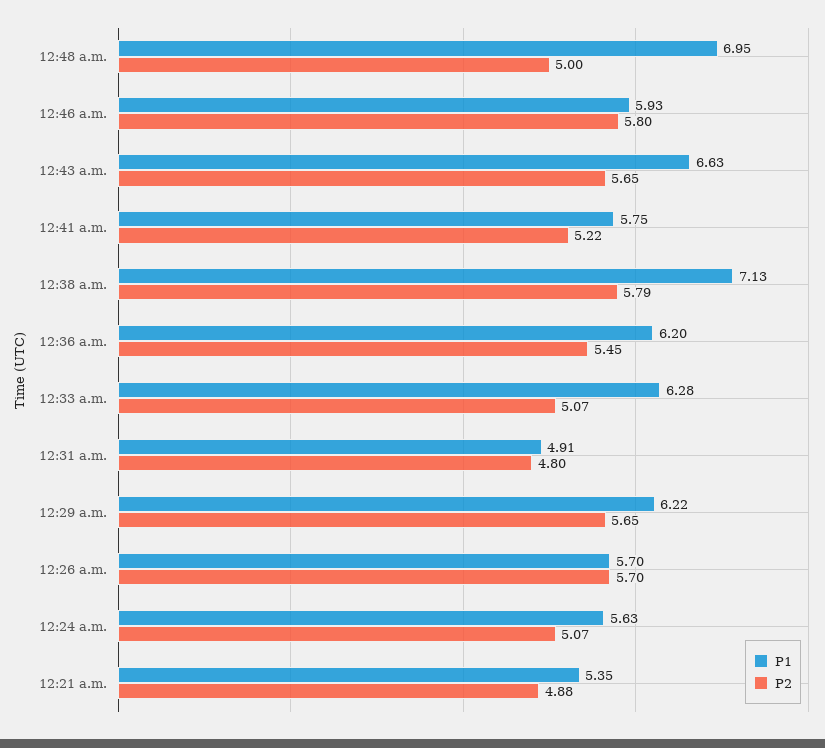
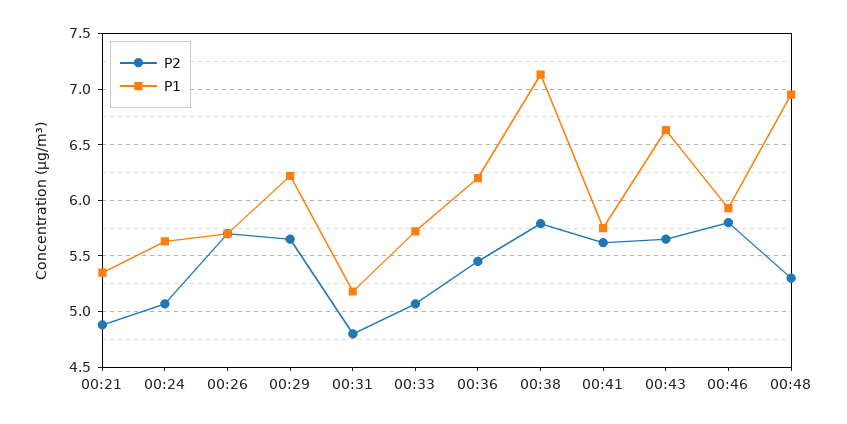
P2, 12:48 a.m.: 5 -> 5.3
P2, 12:41 a.m.: 5.22 -> 5.6
P1, 12:33 a.m.: 6.28 -> 5.7
P1, 12:31 a.m.: 4.91 -> 5.2

